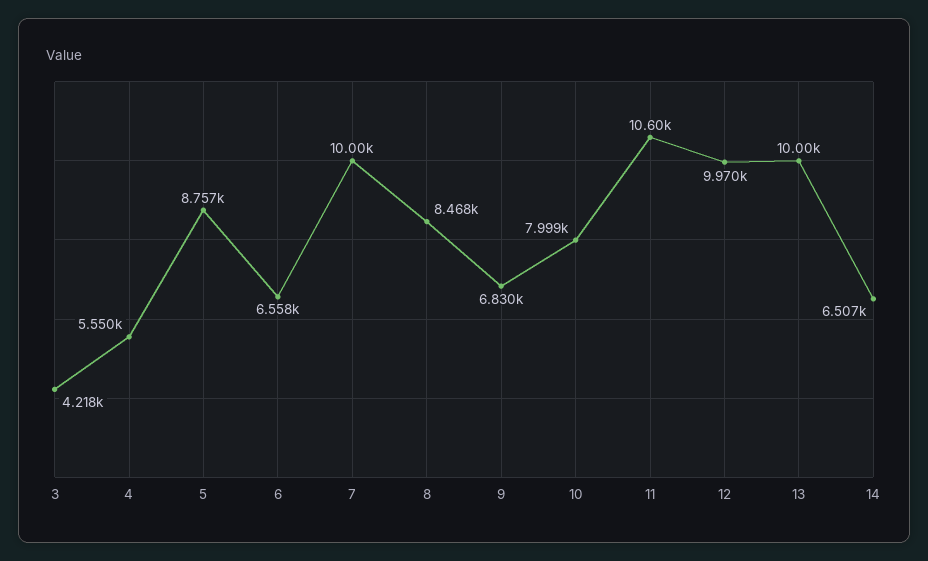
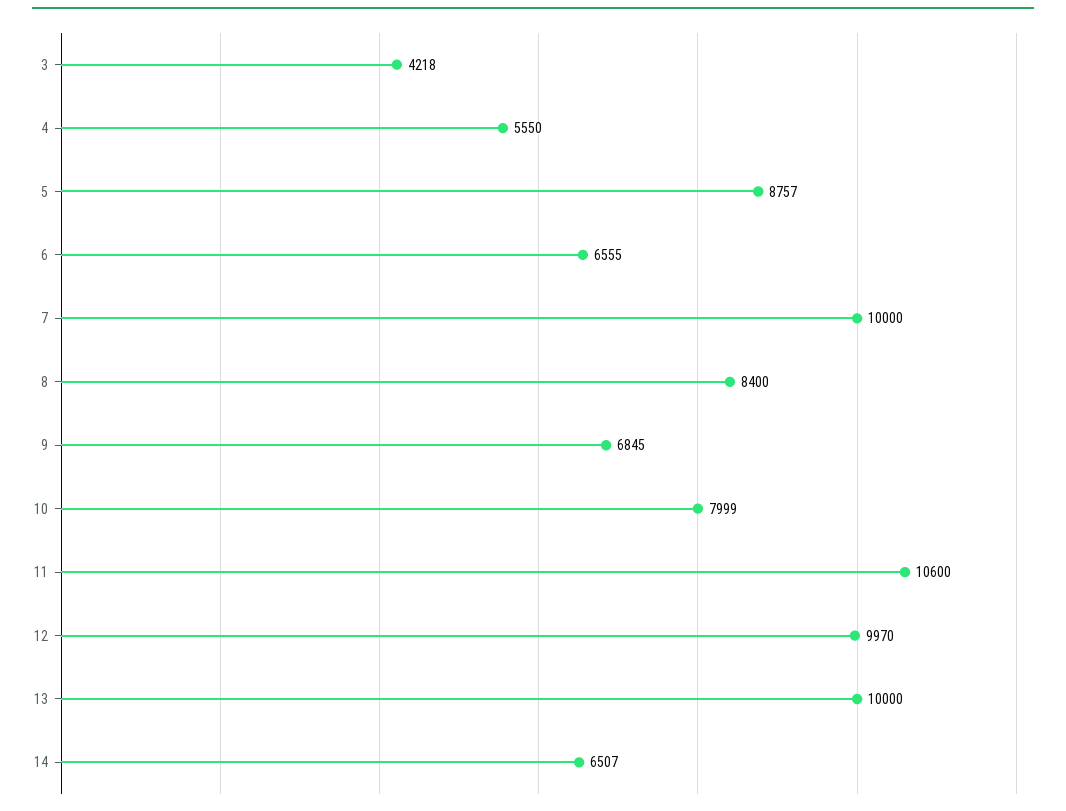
6: 6558 -> 6555
8: 8468 -> 8400
9: 6830 -> 6845

